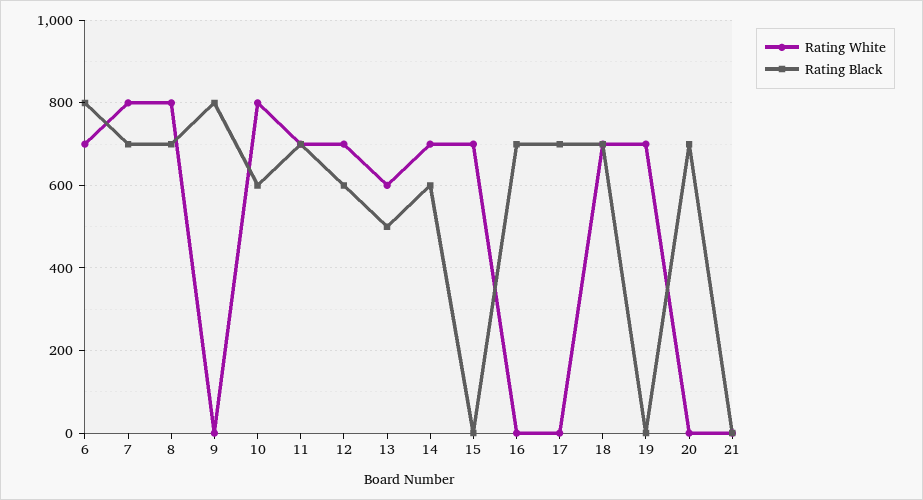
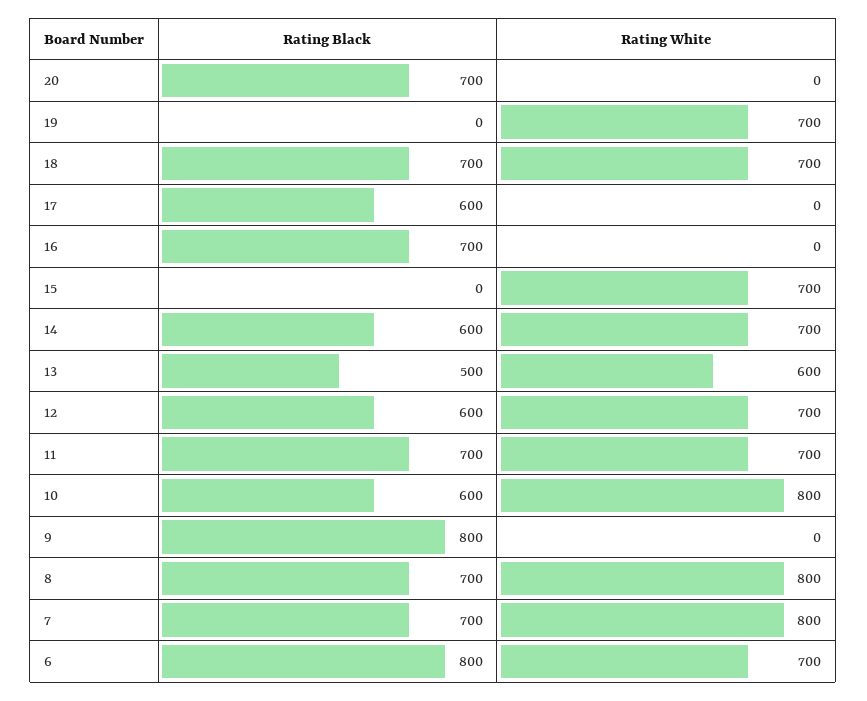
Rating Black, 17: 700 -> 600
Rating White, 21: 0 -> none
Rating Black, 21: 0 -> none

